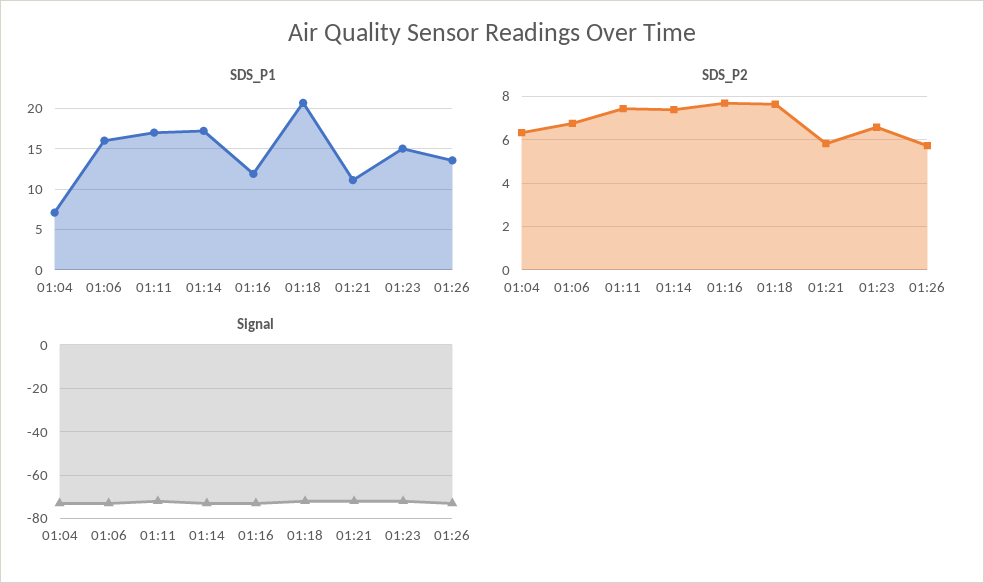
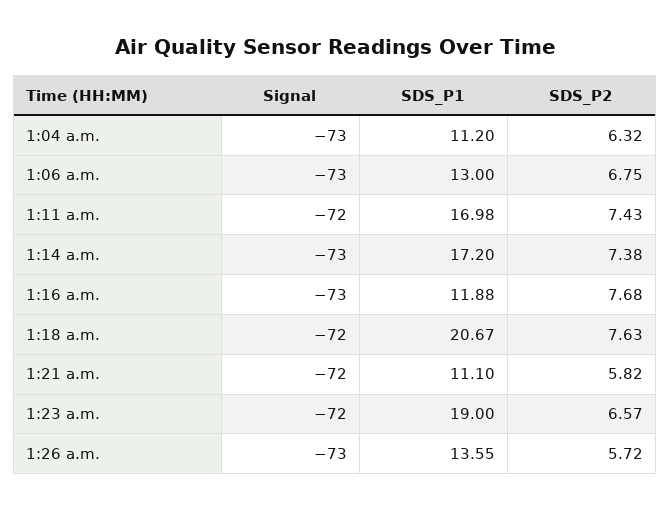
SDS_P1, 01:04: 7 -> 11.2
SDS_P1, 01:06: 16 -> 13
SDS_P1, 01:23: 15 -> 19

